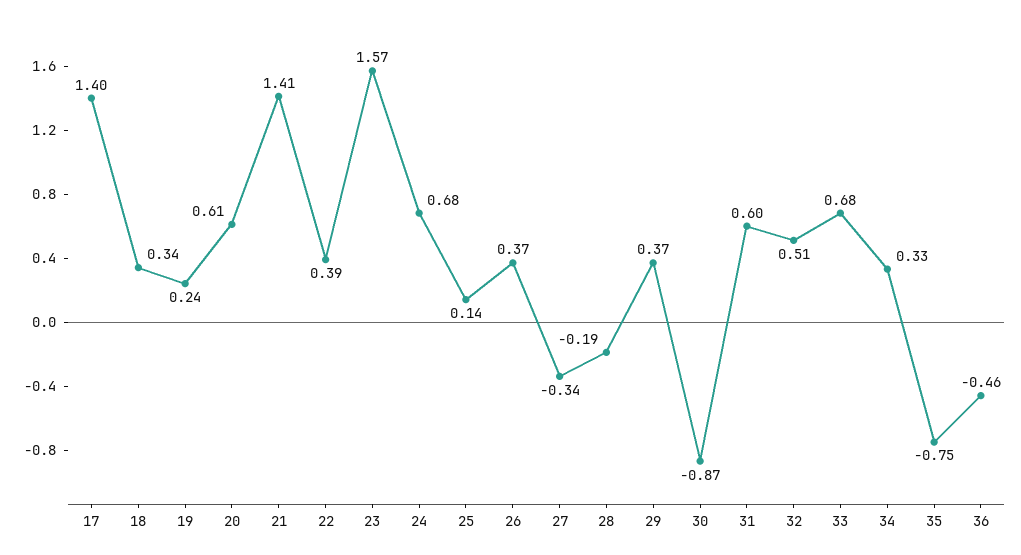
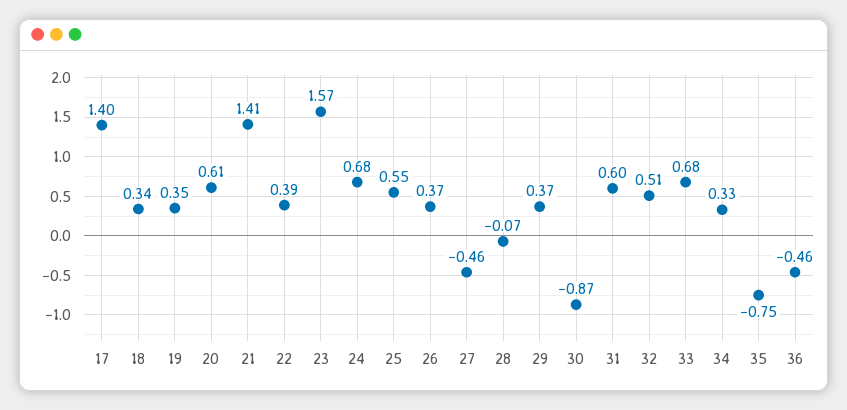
19: 0.24 -> 0.35
25: 0.14 -> 0.55
27: -0.34 -> -0.46
28: -0.19 -> -0.07

